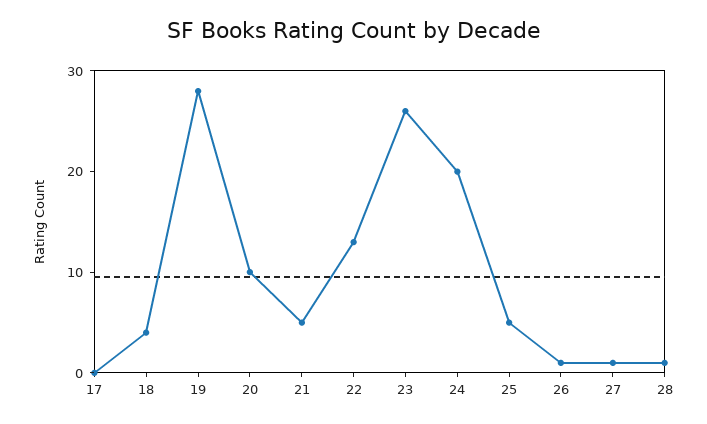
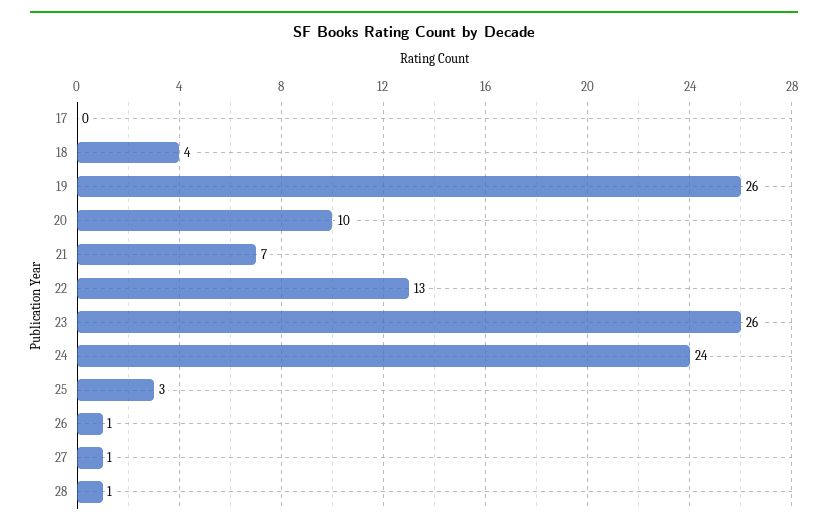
19: 28 -> 26
21: 5 -> 7
24: 20 -> 24
25: 5 -> 3

